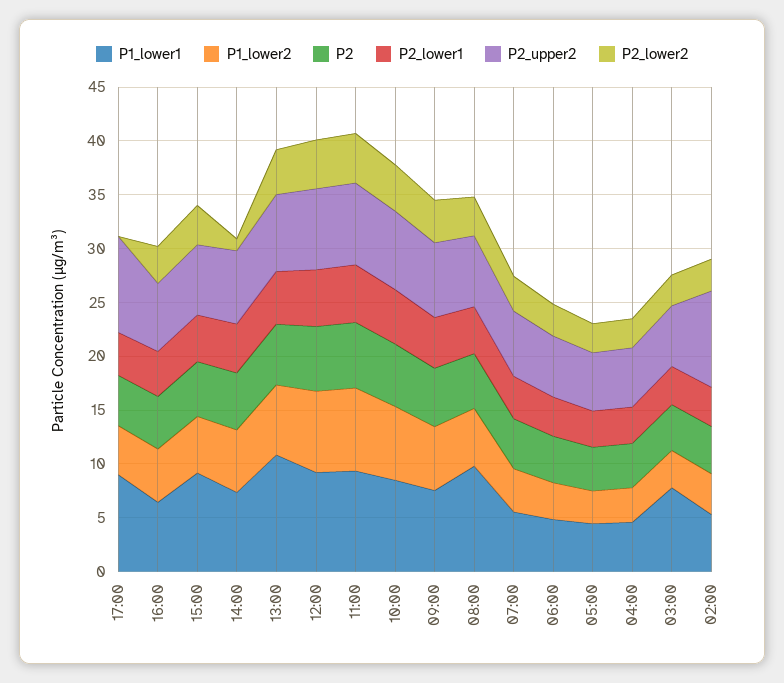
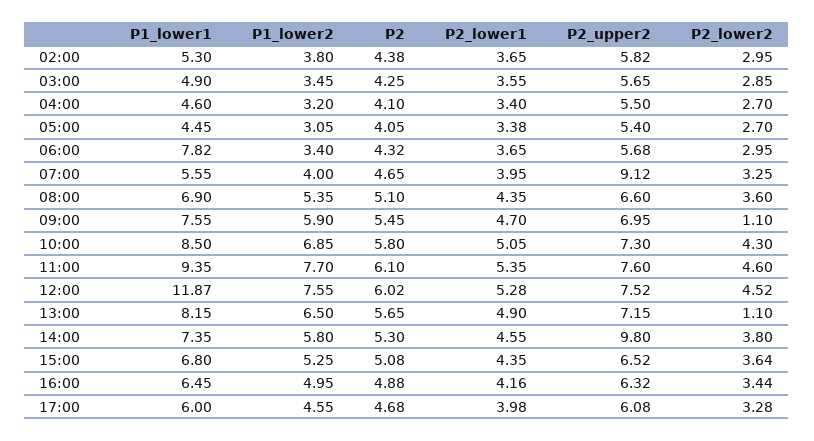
P1_lower1, 17:00: 9 -> 6
P2_upper2, 17:00: 9 -> 6.08
P2_lower2, 17:00: 0 -> 3.28
P1_lower1, 15:00: 9 -> 6.8
P2_upper2, 14:00: 7 -> 9.8
P2_lower2, 14:00: 1 -> 3.8
P1_lower1, 13:00: 11 -> 8.15
P2_lower2, 13:00: 4 -> 1.1
P1_lower1, 12:00: 9 -> 11.87
P2_lower2, 09:00: 4 -> 1.1
P1_lower1, 08:00: 10 -> 6.9
P2_upper2, 07:00: 6 -> 9.12
P1_lower1, 06:00: 5 -> 7.82
P1_lower1, 03:00: 8 -> 4.9
P2_upper2, 02:00: 9 -> 5.82

